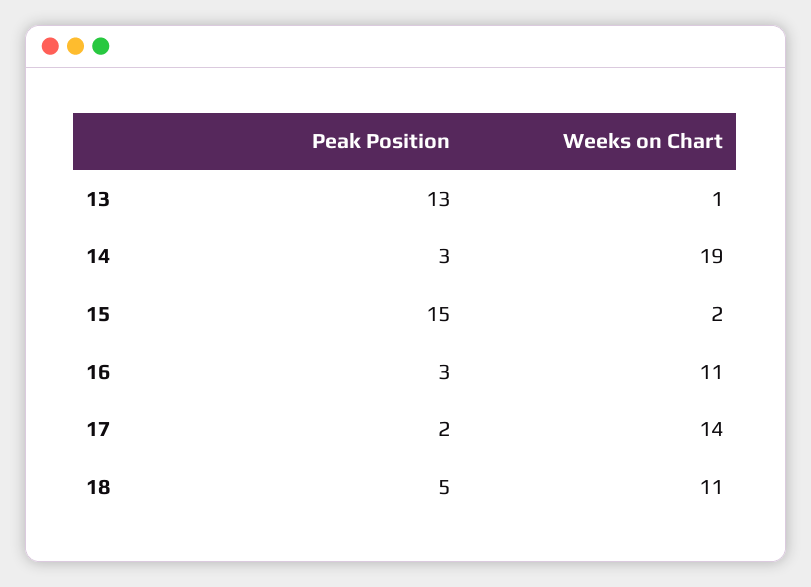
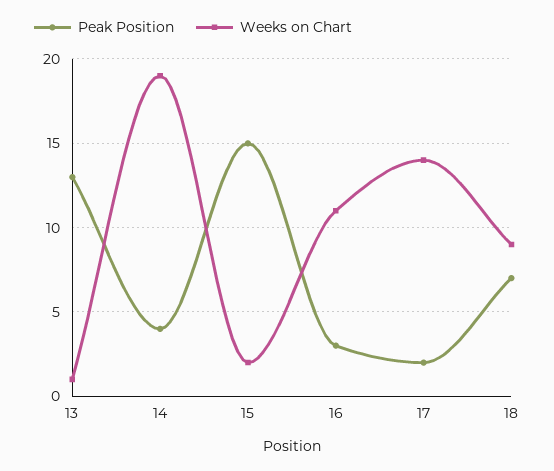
Peak Position, 14: 3 -> 4
Peak Position, 18: 5 -> 7
Weeks on Chart, 18: 11 -> 9

